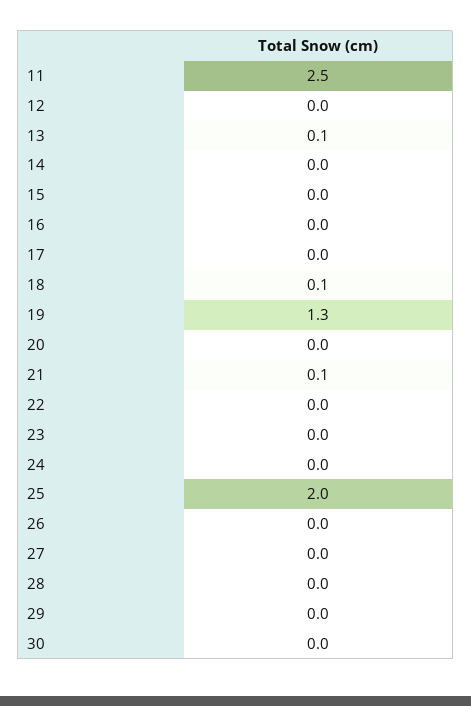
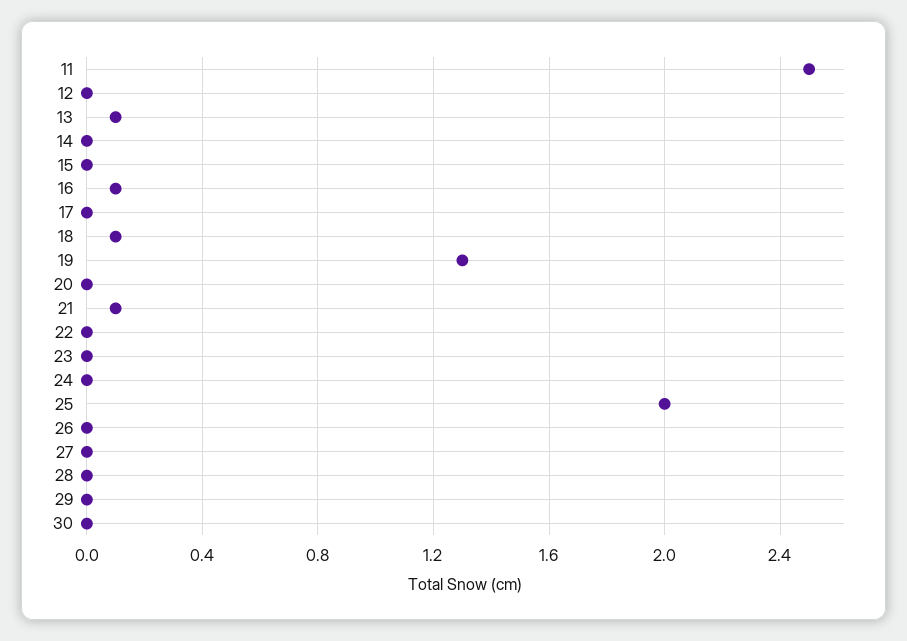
16: 0 -> 0.1

